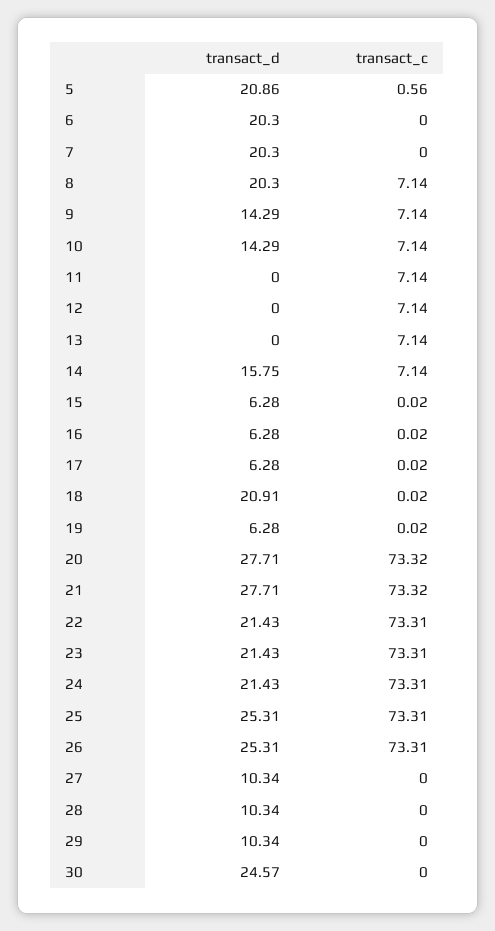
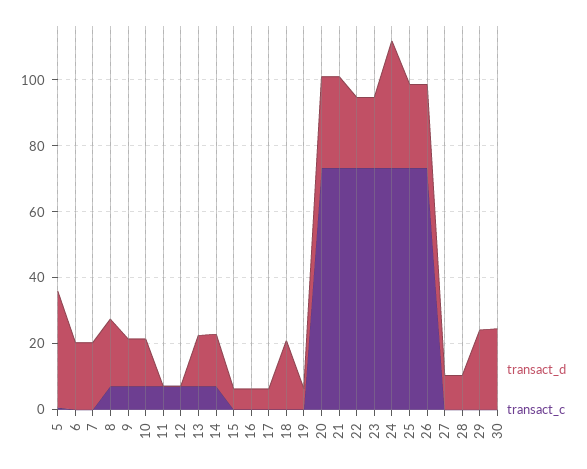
transact_d, 5: 20.86 -> 35
transact_d, 13: 0 -> 15
transact_d, 24: 21.43 -> 40
transact_d, 29: 10.34 -> 25

